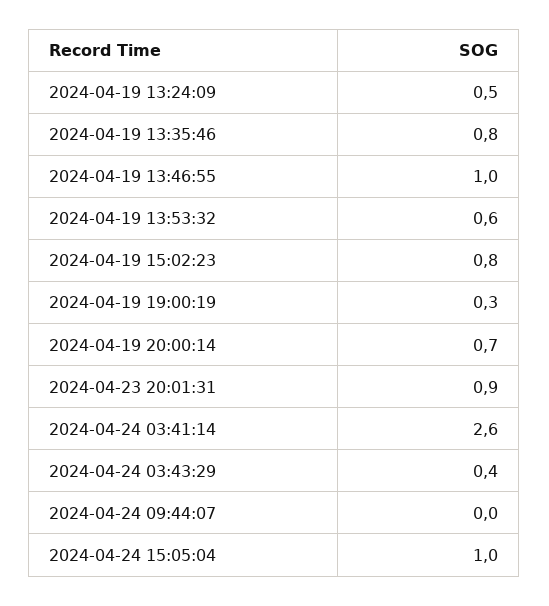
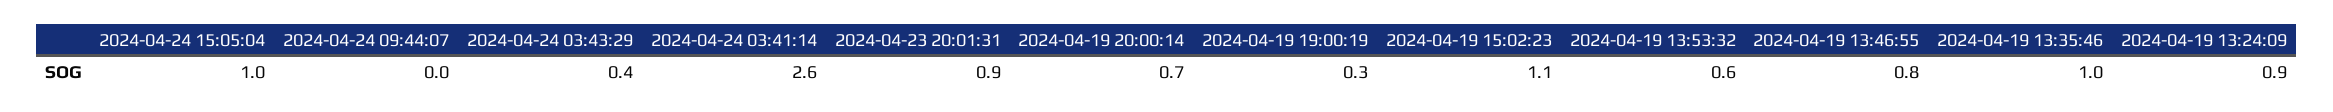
2024-04-19 13:24:09: 0.5 -> 0.9
2024-04-19 13:35:46: 0.8 -> 1
2024-04-19 13:46:55: 1 -> 0.8
2024-04-19 15:02:23: 0.8 -> 1.1

